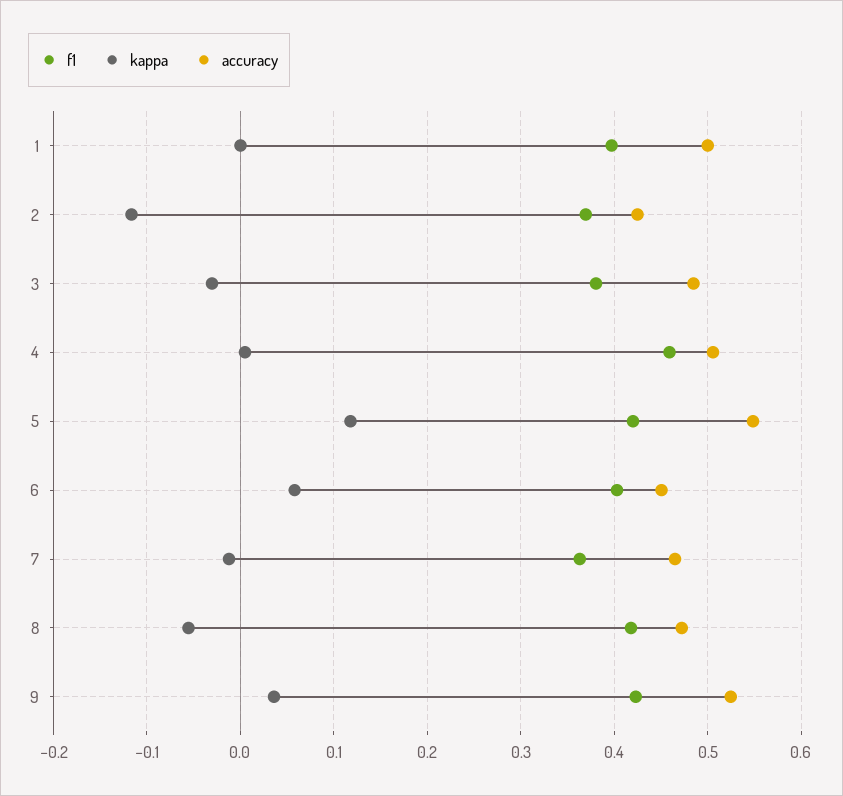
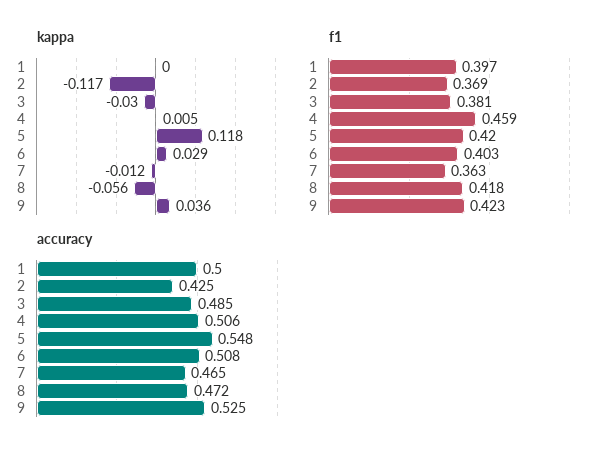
kappa, 6: 0.06 -> 0.029
accuracy, 6: 0.45 -> 0.508

